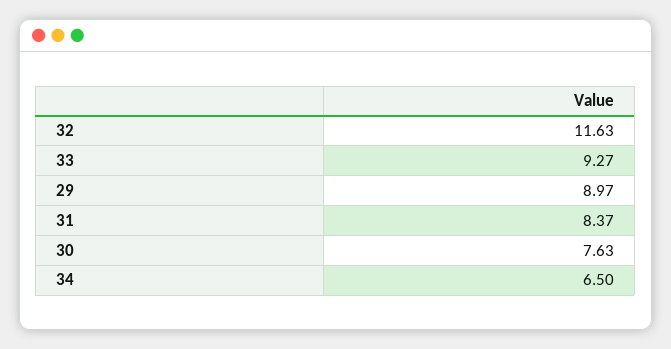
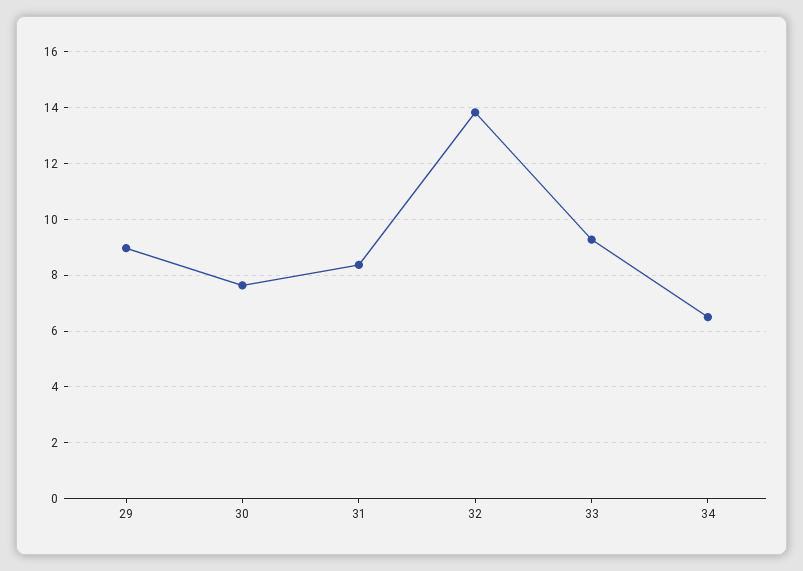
32: 11.63 -> 13.75

